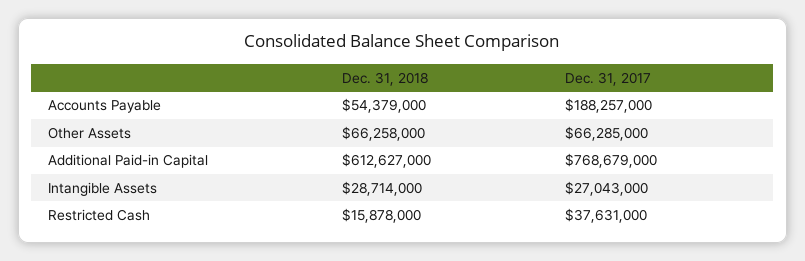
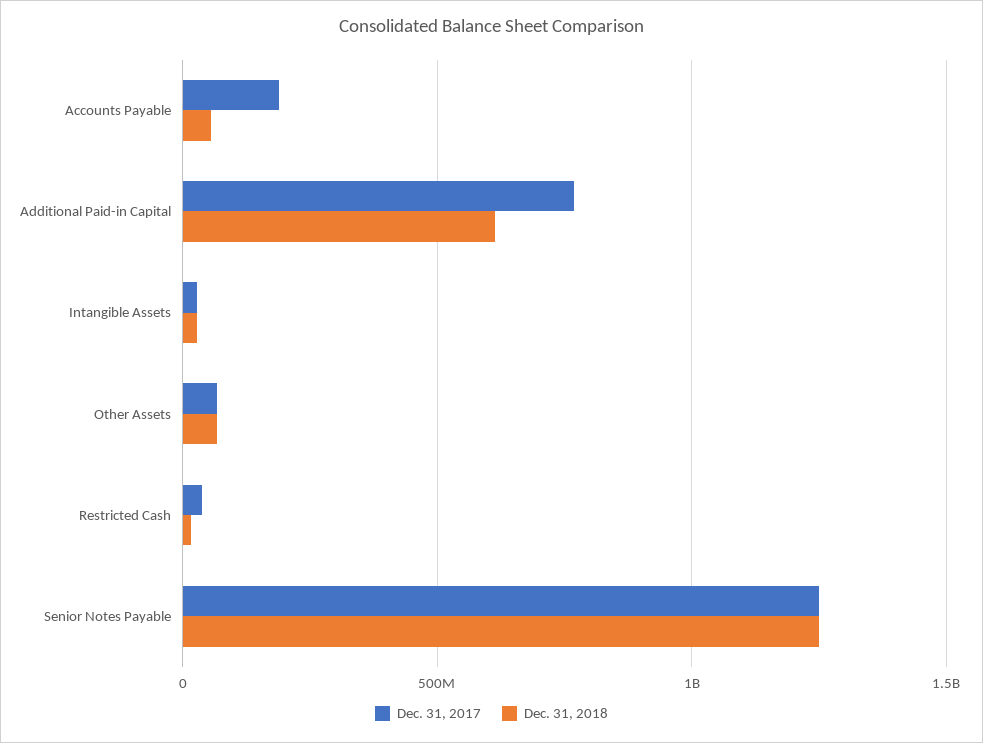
Dec. 31, 2017, Senior Notes Payable: none -> 1250000000
Dec. 31, 2018, Senior Notes Payable: none -> 1250000000

